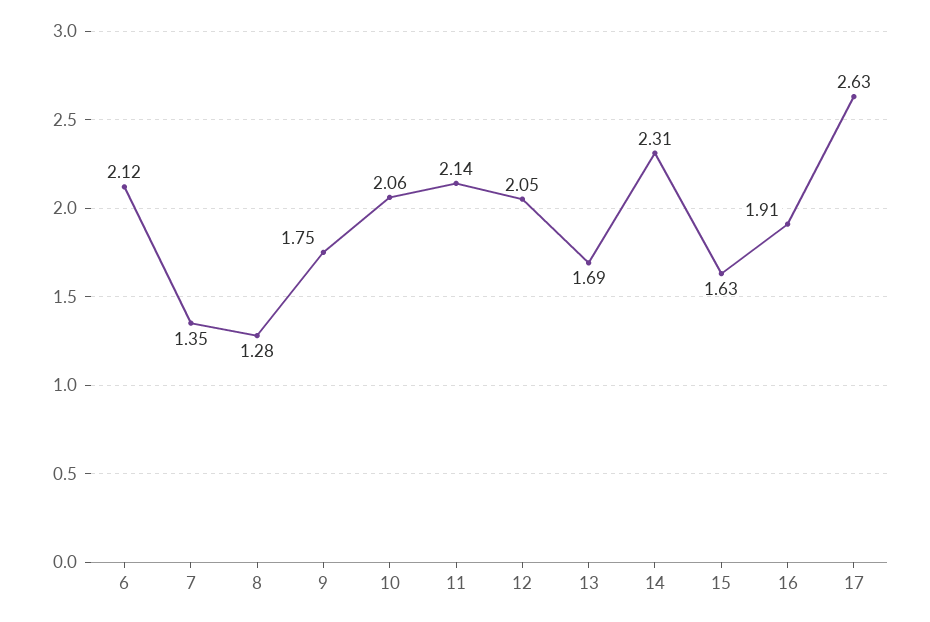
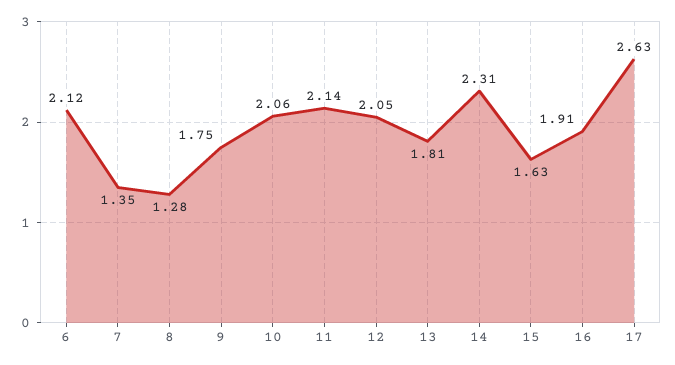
13: 1.69 -> 1.81

